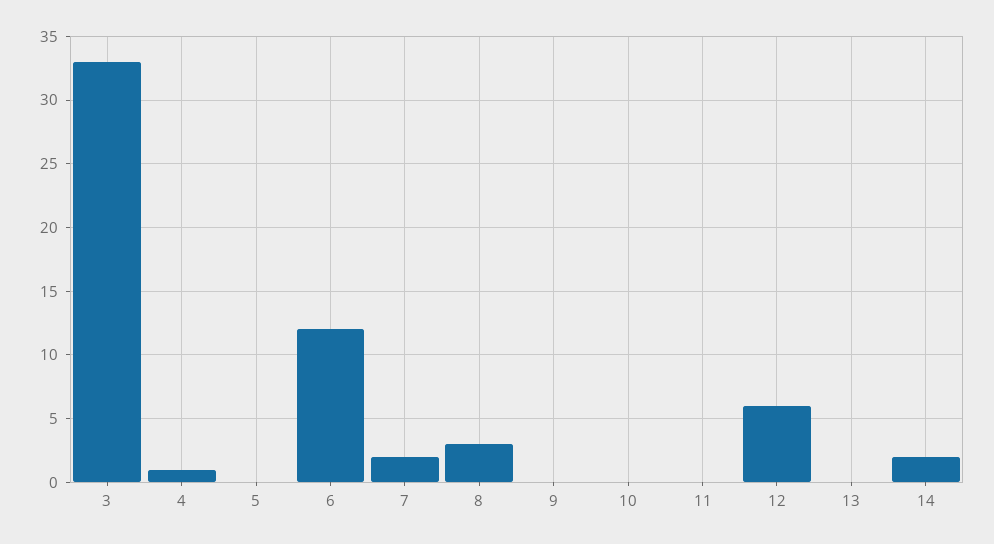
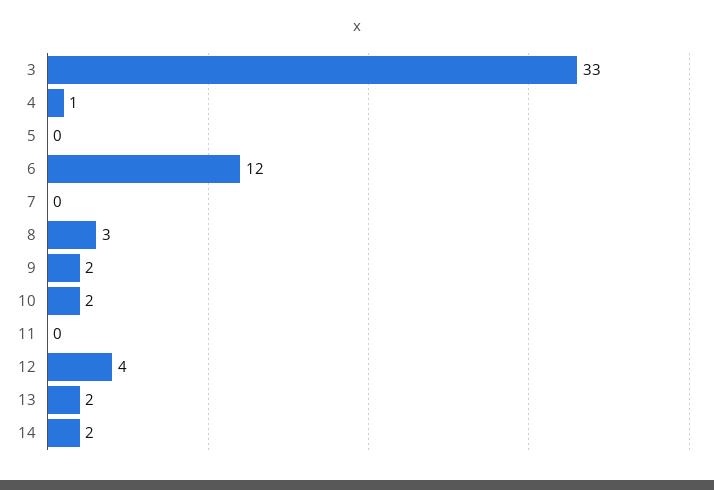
7: 2 -> 0
9: 0 -> 2
10: 0 -> 2
12: 6 -> 4
13: 0 -> 2

